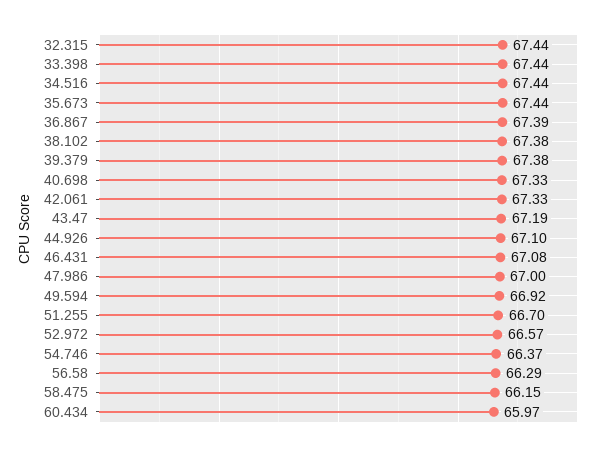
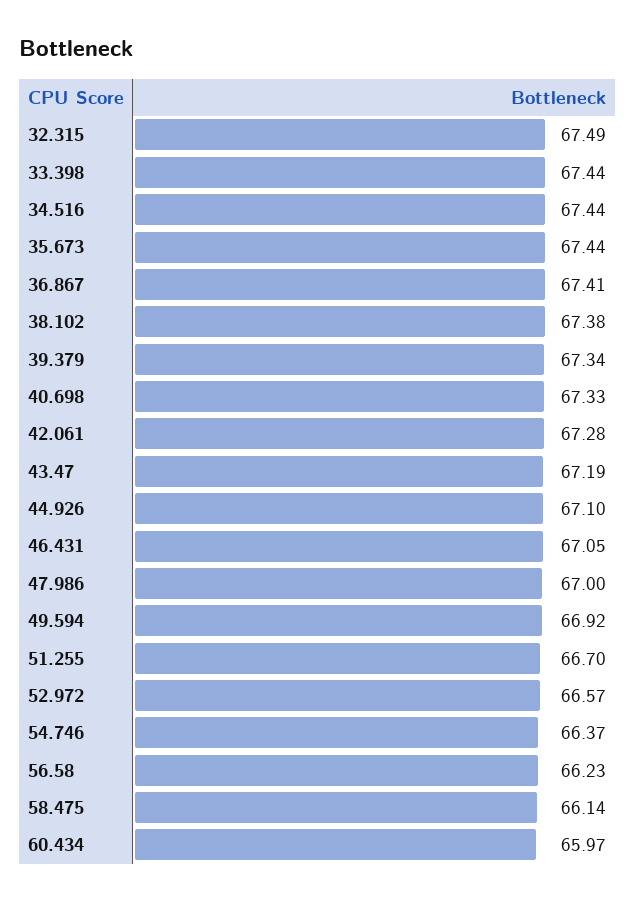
32.315: 67.44 -> 67.49
36.867: 67.39 -> 67.41
39.379: 67.38 -> 67.34
42.061: 67.33 -> 67.28
46.431: 67.08 -> 67.05
56.58: 66.29 -> 66.23
58.475: 66.15 -> 66.14

